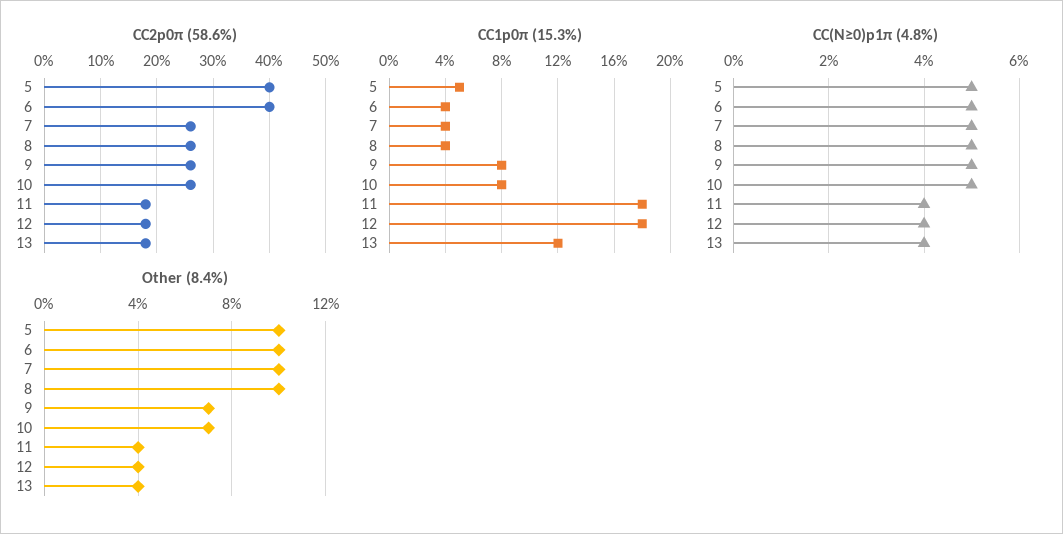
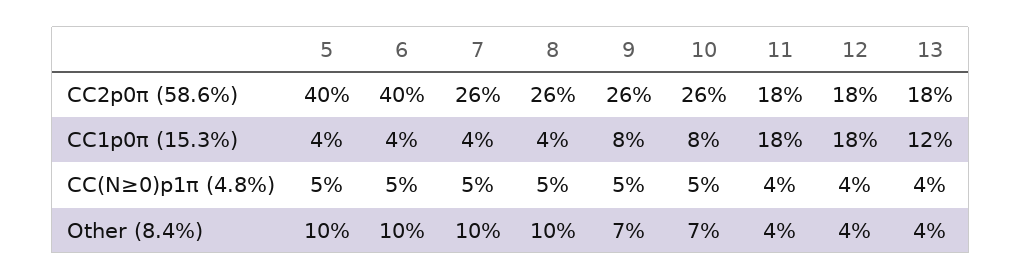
CC1p0π (15.3%), 5: 5 -> 4

